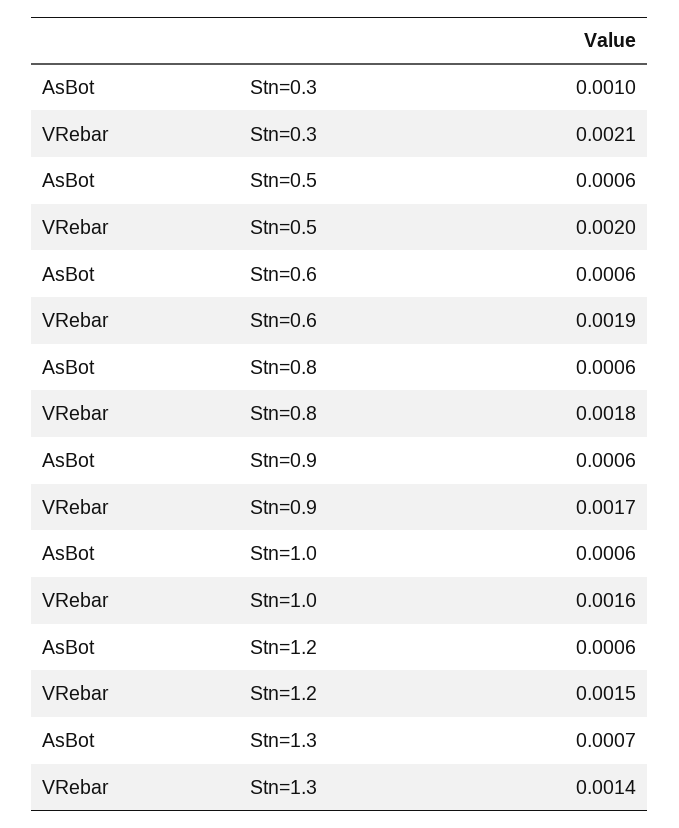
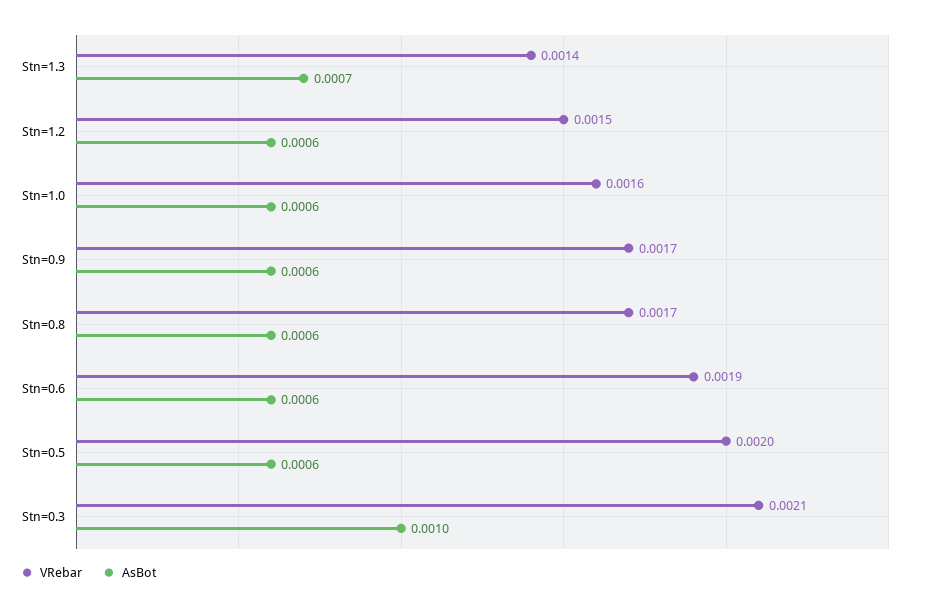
VRebar, Stn=0.8: 0.0018 -> 0.0017

